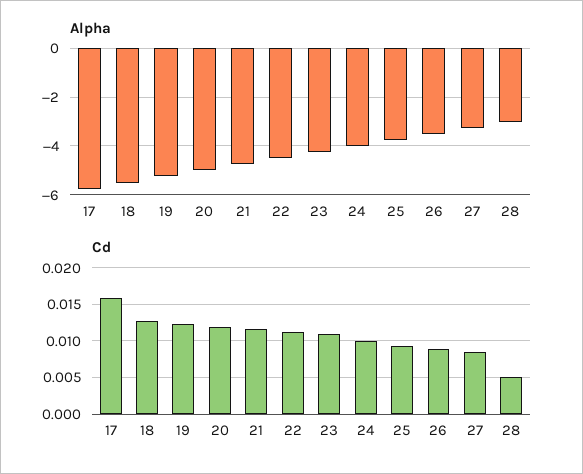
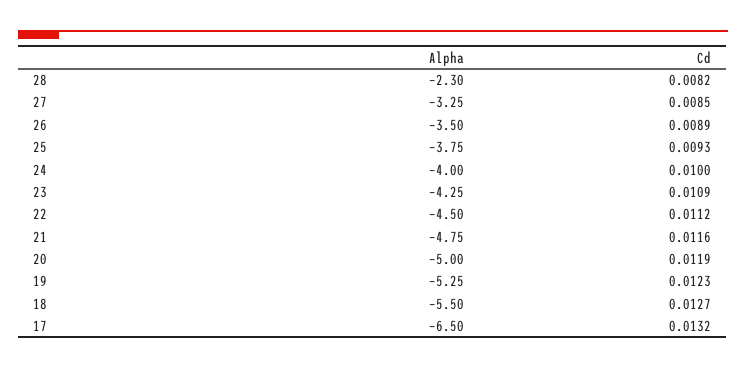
Alpha, 17: -5.75 -> -6.5
Alpha, 28: -3 -> -2.3
Cd, 17: 0.016 -> 0.0132
Cd, 28: 0.005 -> 0.0082

